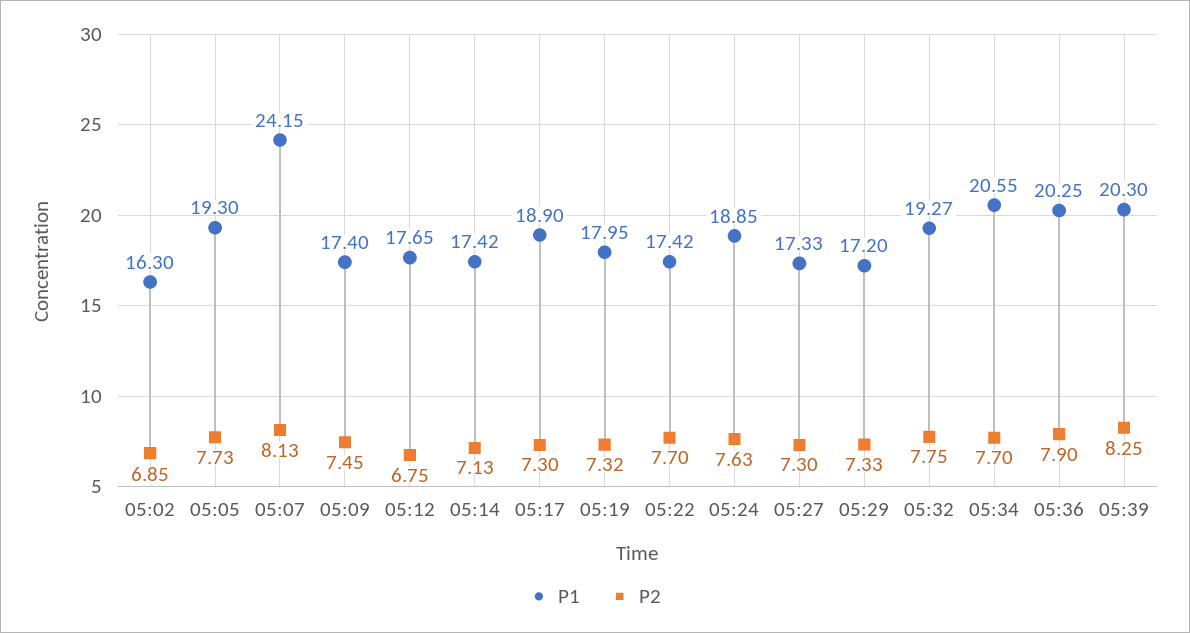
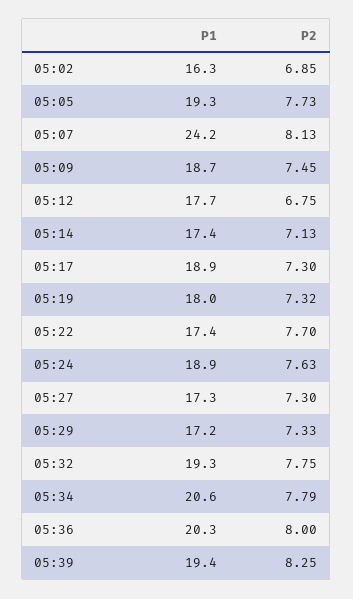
P1, 05:09: 17.4 -> 18.7
P2, 05:34: 7.7 -> 7.79
P2, 05:36: 7.9 -> 8
P1, 05:39: 20.3 -> 19.4

